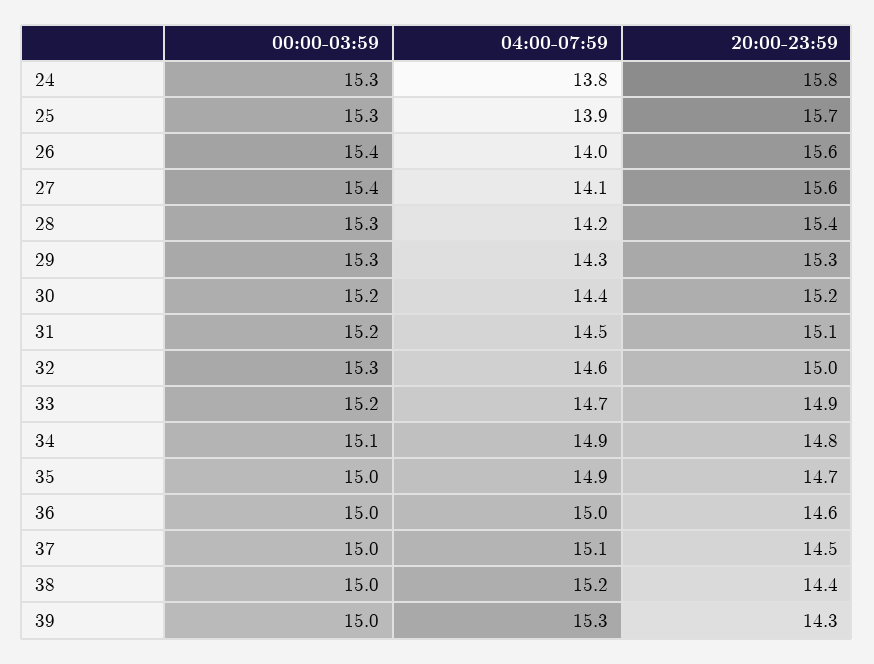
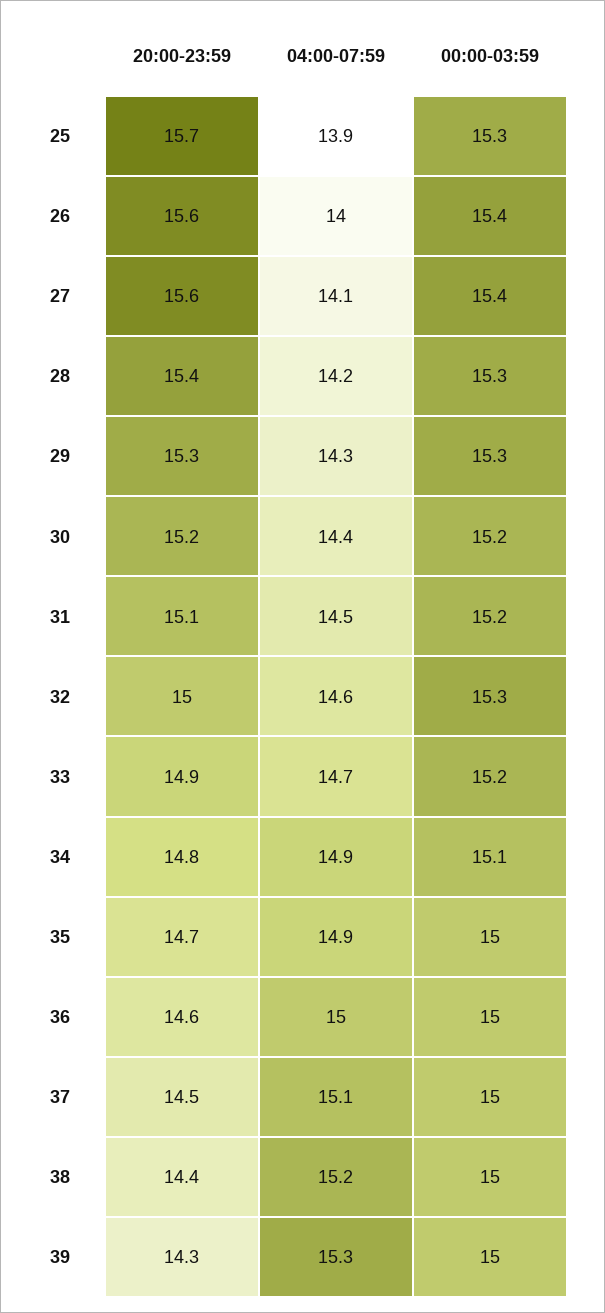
00:00-03:59, 24: 15.3 -> none
04:00-07:59, 24: 13.8 -> none
20:00-23:59, 24: 15.8 -> none

